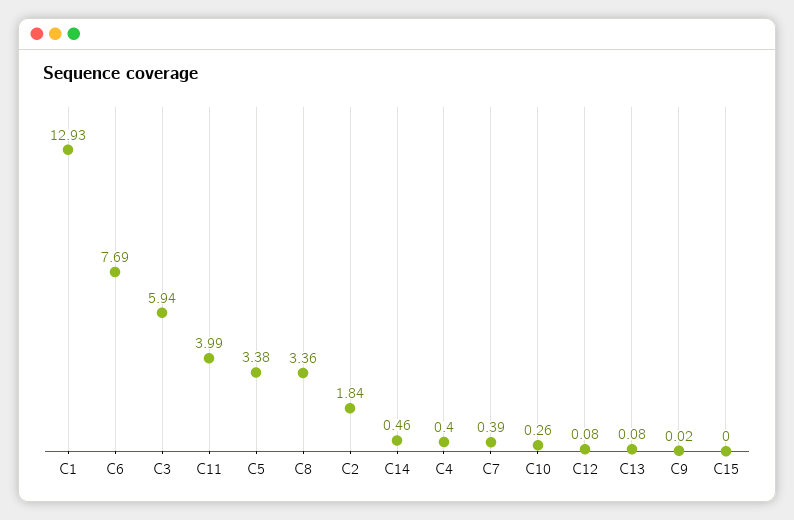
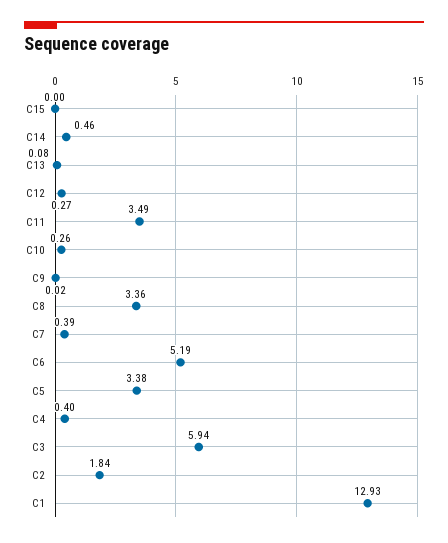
C6: 7.69 -> 5.19
C11: 3.99 -> 3.49
C12: 0.08 -> 0.27

